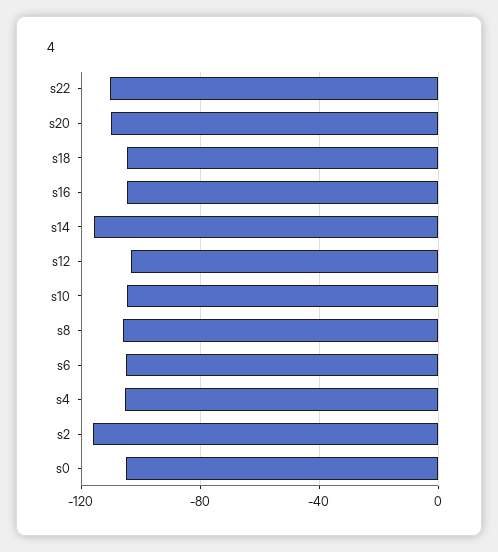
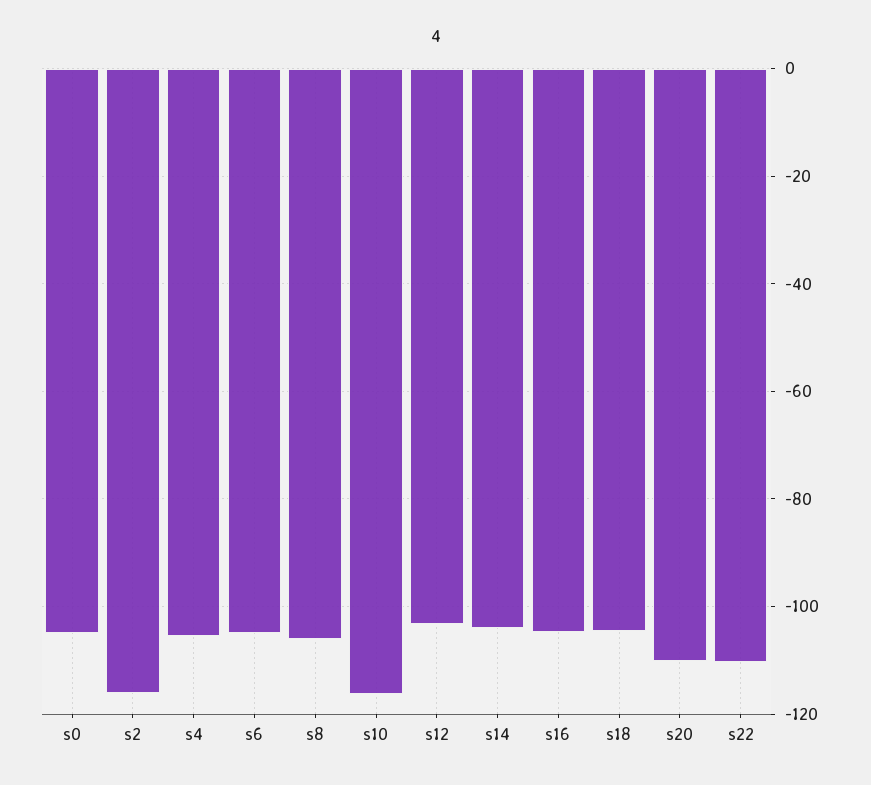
s14: -115 -> -104
s10: -105 -> -116

